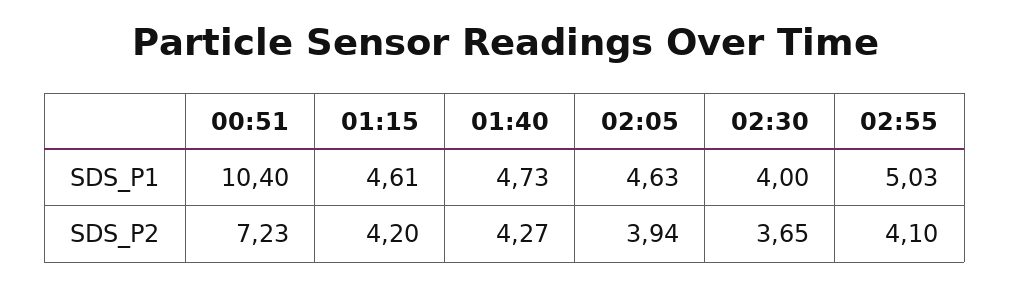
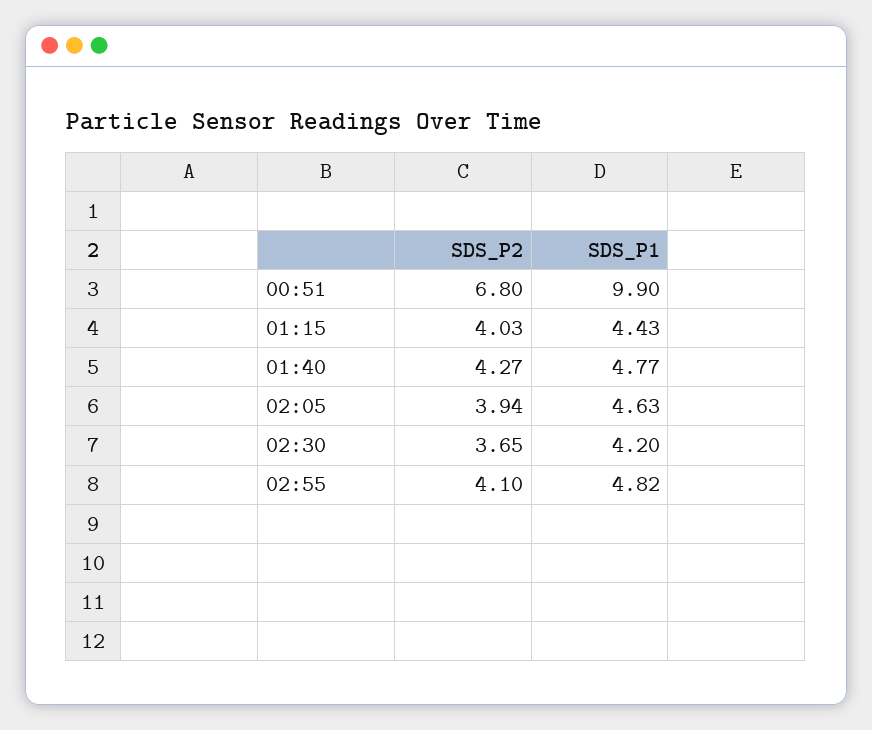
00:51, SDS_P1: 10.4 -> 9.9
01:15, SDS_P1: 4.61 -> 4.43
01:40, SDS_P1: 4.73 -> 4.77
02:30, SDS_P1: 4 -> 4.2
02:55, SDS_P1: 5.03 -> 4.82
00:51, SDS_P2: 7.23 -> 6.8
01:15, SDS_P2: 4.2 -> 4.03

